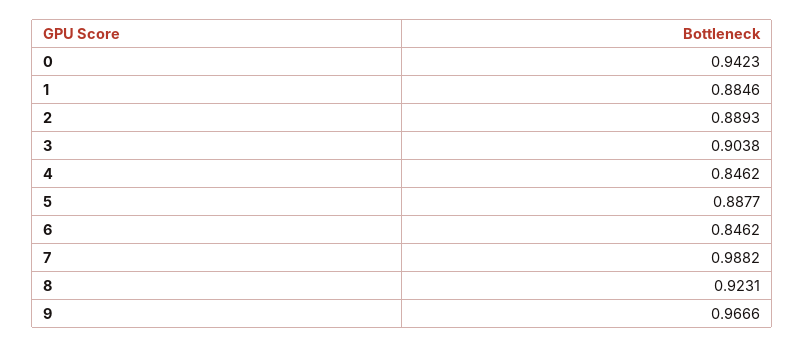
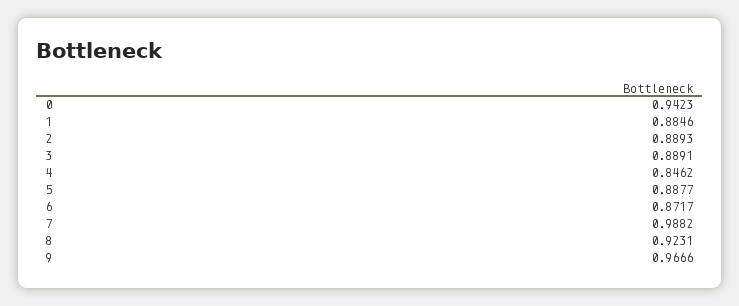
3: 0.9038 -> 0.8891
6: 0.8462 -> 0.8717

